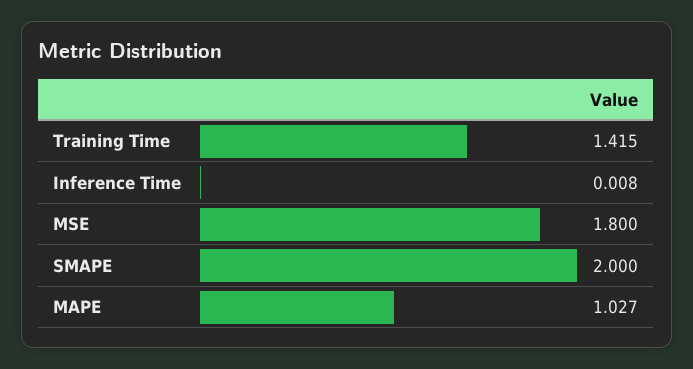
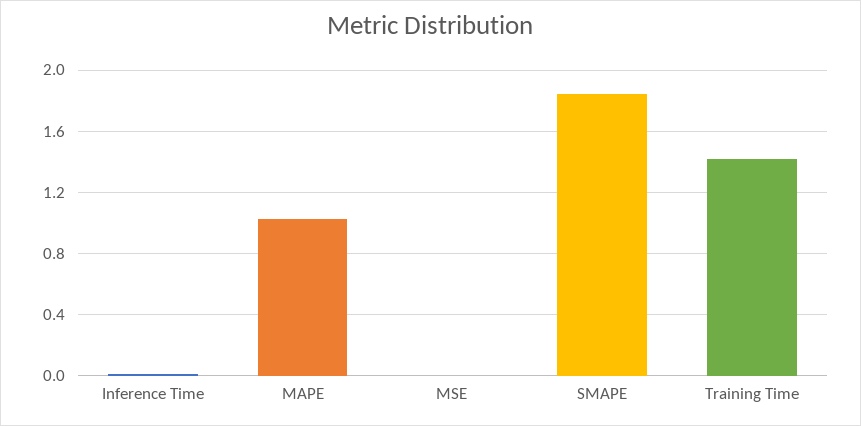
MSE: 1.8 -> 0
SMAPE: 2 -> 1.85

